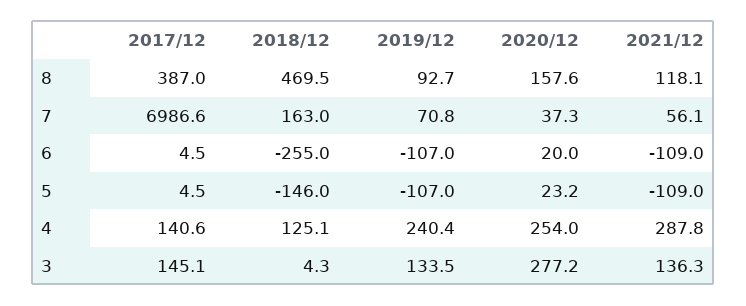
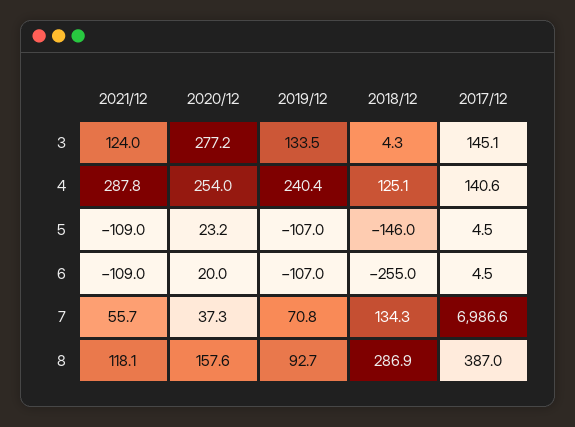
2018/12, 8: 469.5 -> 286.9
2018/12, 7: 163 -> 134.3
2021/12, 7: 56.1 -> 55.7
2021/12, 3: 136.3 -> 124

